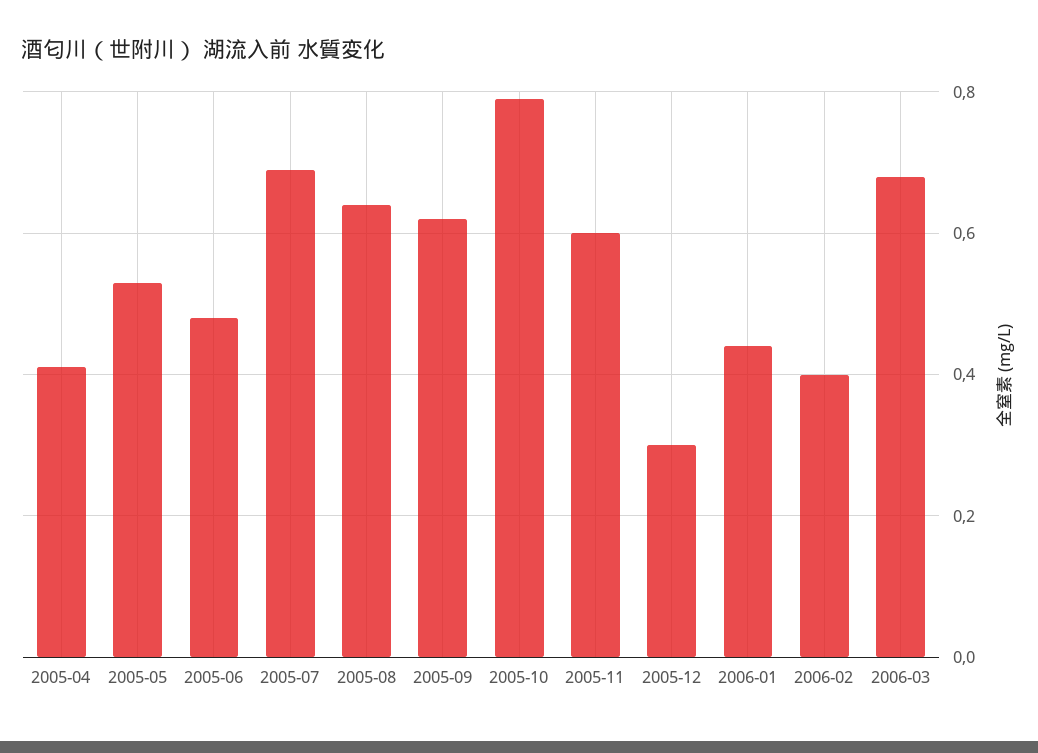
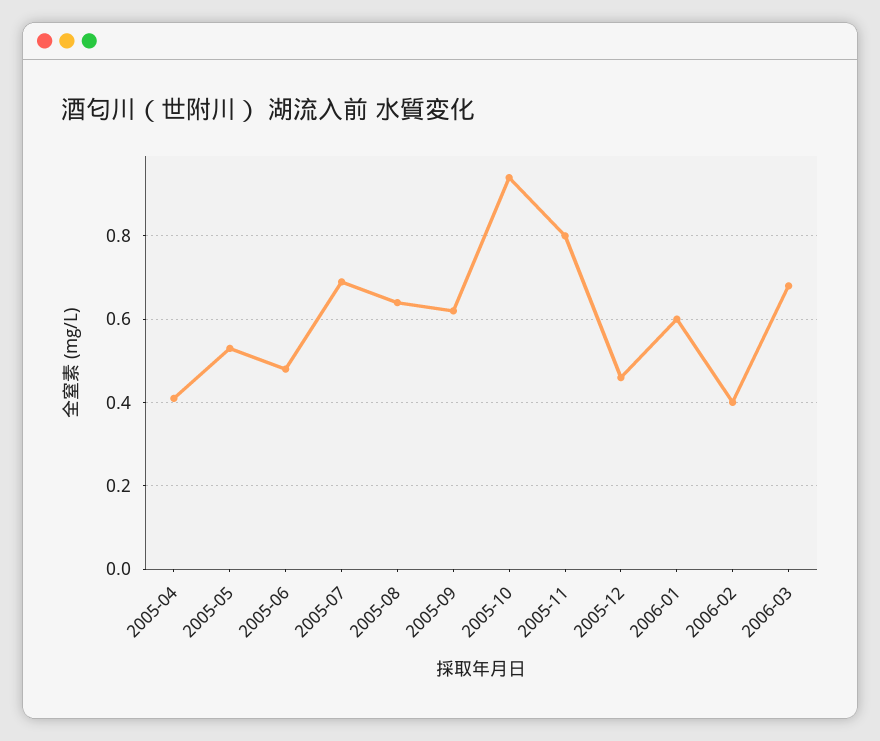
2005-10: 0.8 -> 0.95
2005-11: 0.6 -> 0.8
2005-12: 0.3 -> 0.45
2006-01: 0.45 -> 0.6

